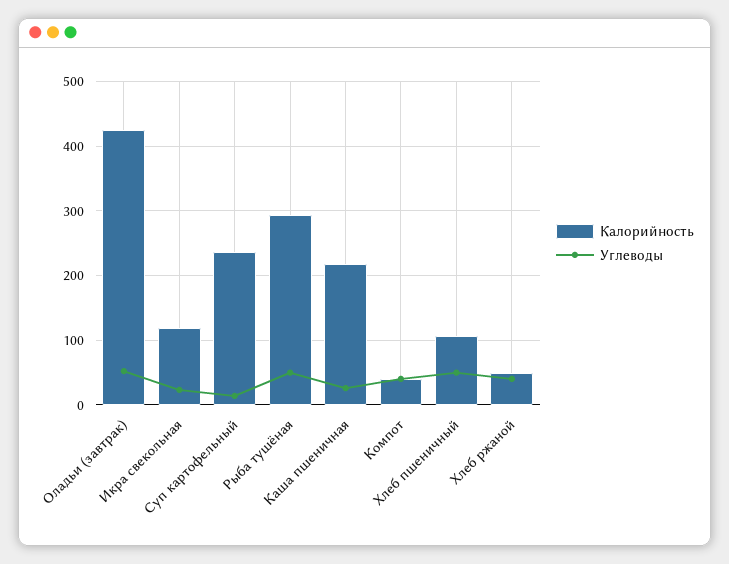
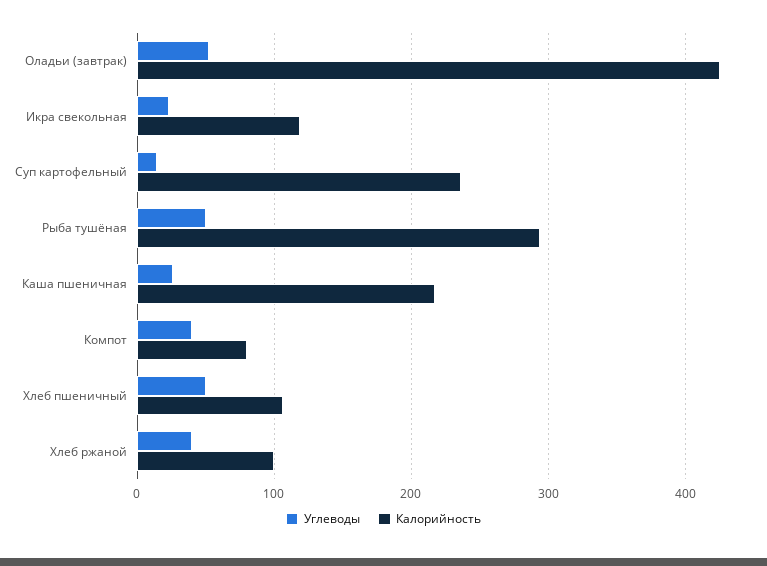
Калорийность, Компот: 40 -> 80
Калорийность, Хлеб ржаной: 50 -> 100

